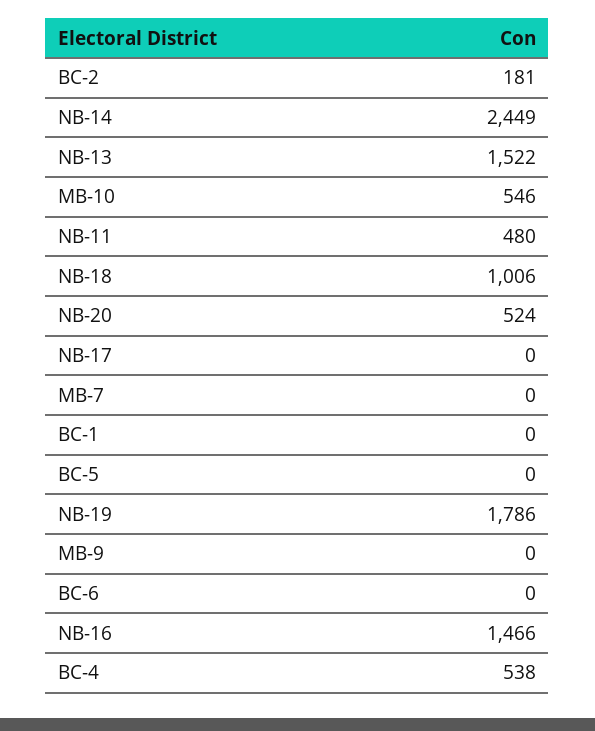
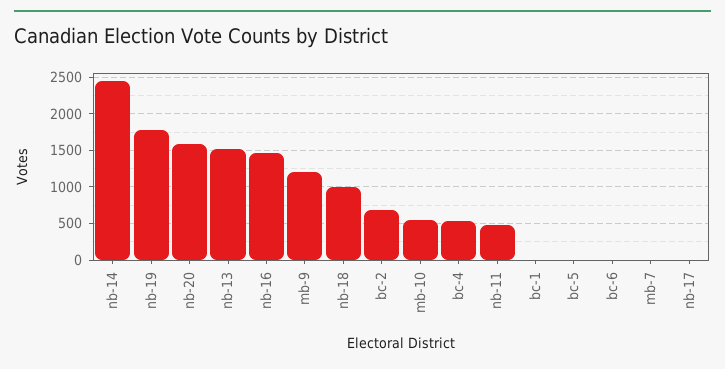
BC-2: 181 -> 700
NB-20: 524 -> 1600
MB-9: 0 -> 1200

